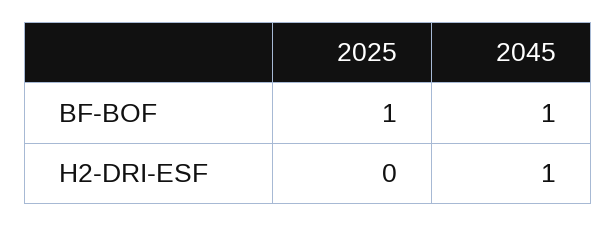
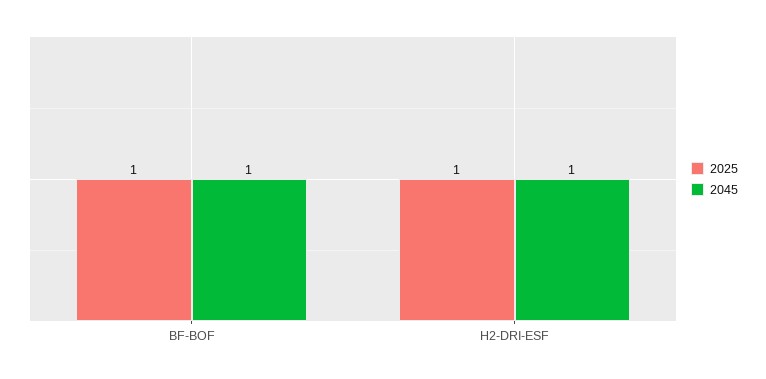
2025, H2-DRI-ESF: 0 -> 1

